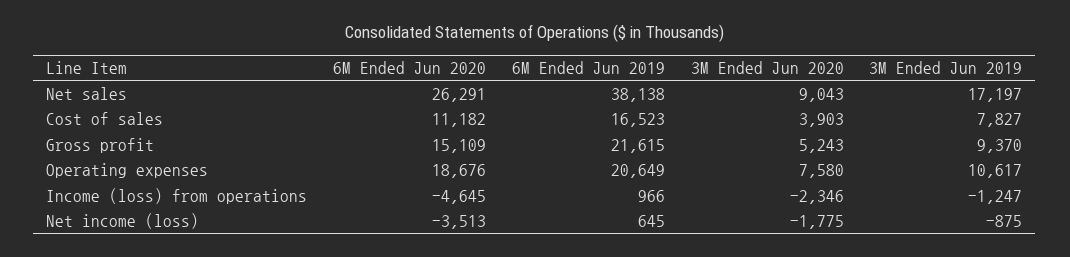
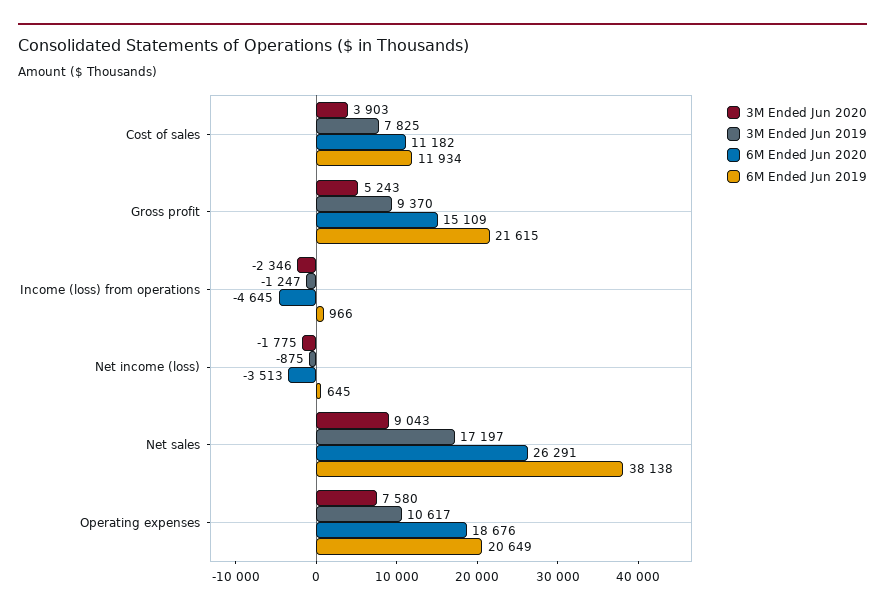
6M Ended Jun 2019, Cost of sales: 16523 -> 11934
3M Ended Jun 2019, Cost of sales: 7827 -> 7825

